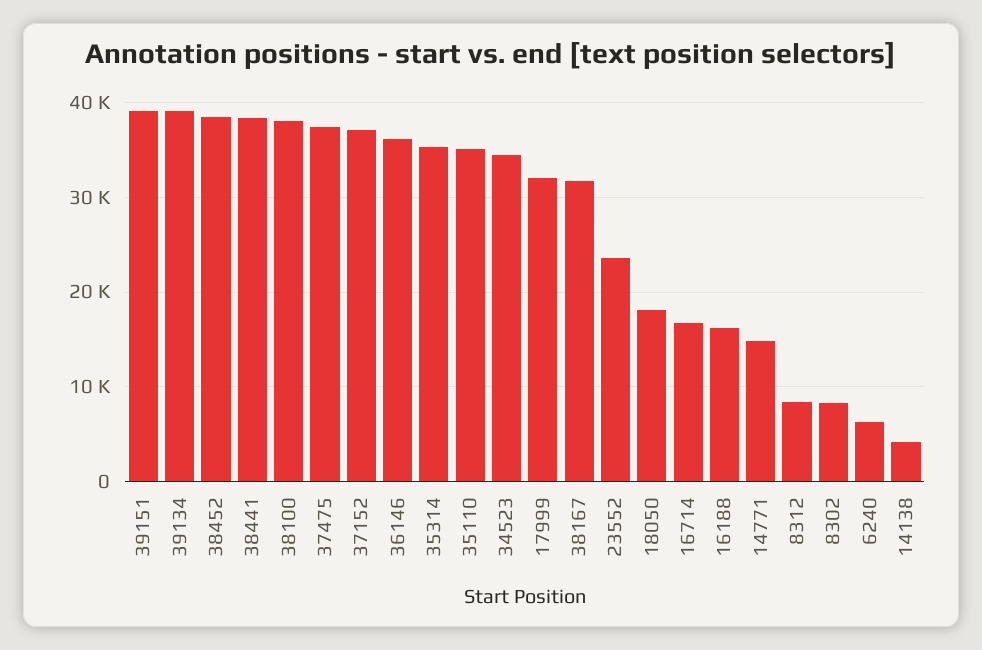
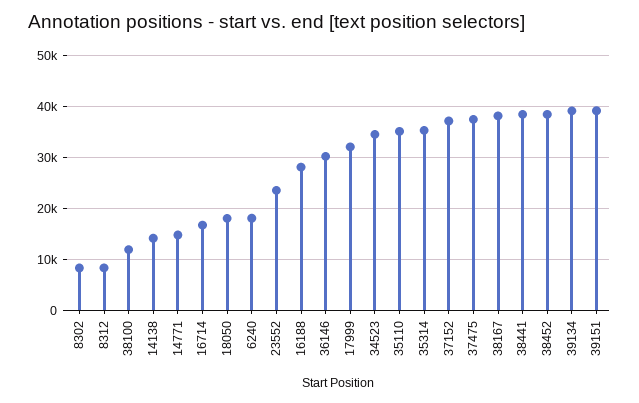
38100: 38000 -> 12000
36146: 36000 -> 30000
38167: 32000 -> 38000
16188: 16000 -> 28000
6240: 6000 -> 18000
14138: 4000 -> 14000

